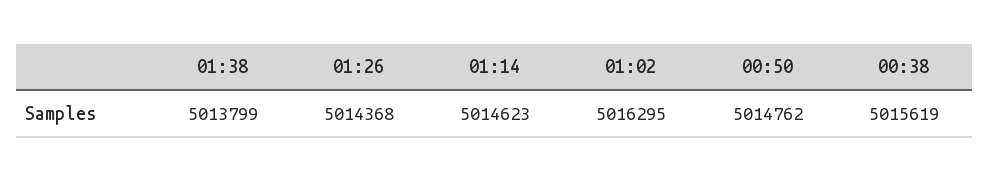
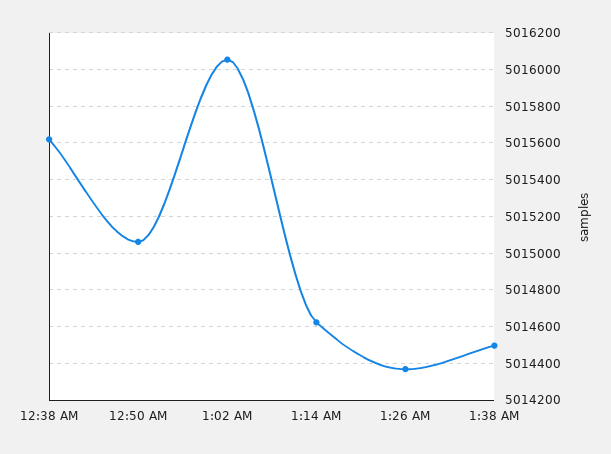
01:38: 5013799 -> 5014500
01:02: 5016295 -> 5016050
00:50: 5014762 -> 5015050

